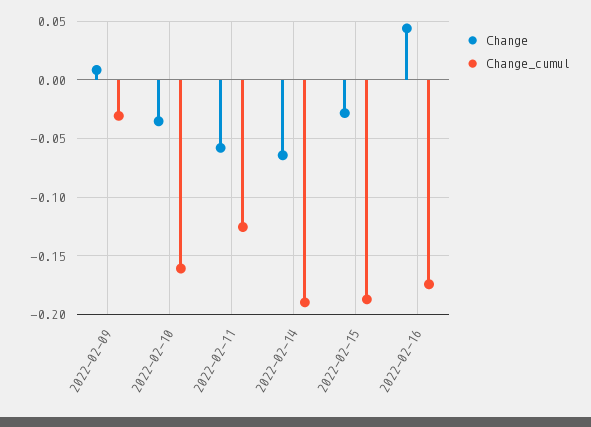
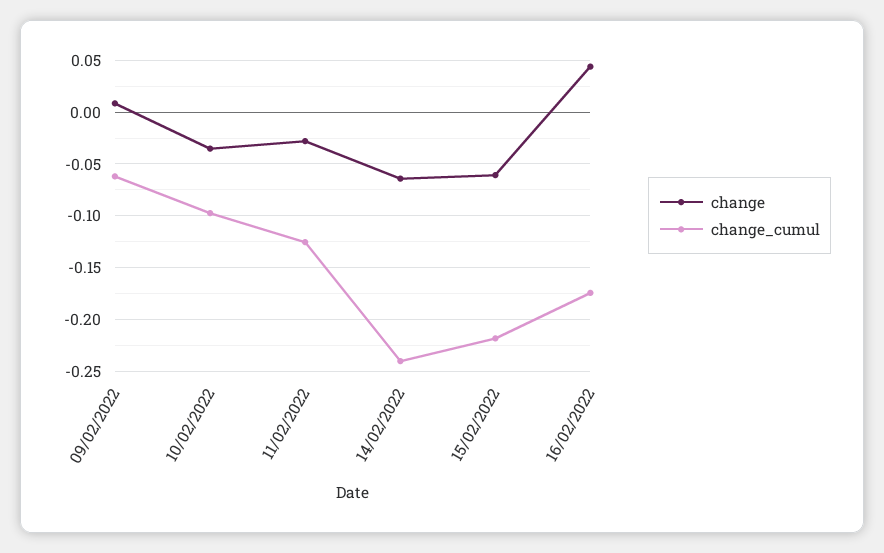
Change_cumul, 2022-02-09: -0.03 -> -0.06
Change_cumul, 2022-02-10: -0.16 -> -0.1
Change, 2022-02-11: -0.06 -> -0.03
Change_cumul, 2022-02-14: -0.19 -> -0.24
Change, 2022-02-15: -0.03 -> -0.06
Change_cumul, 2022-02-15: -0.19 -> -0.22

